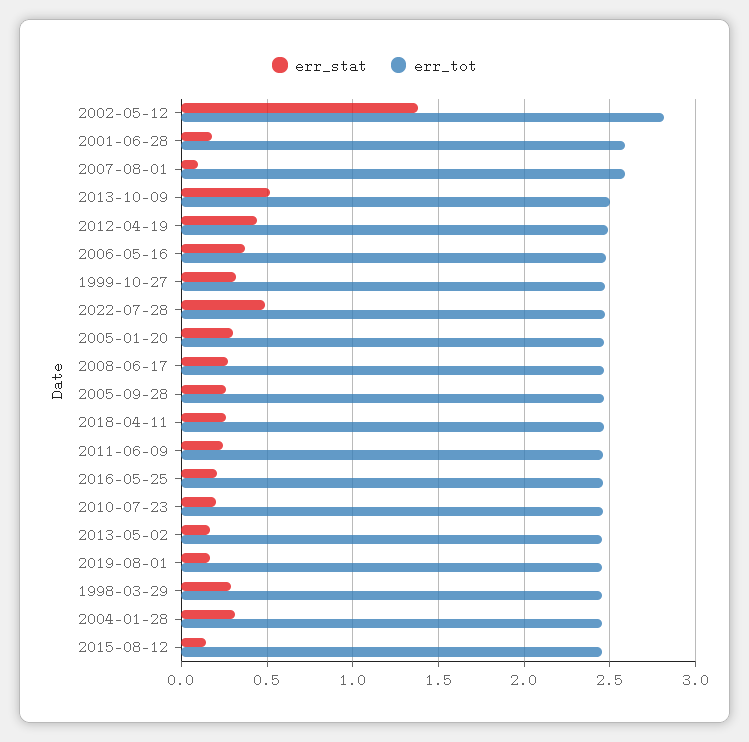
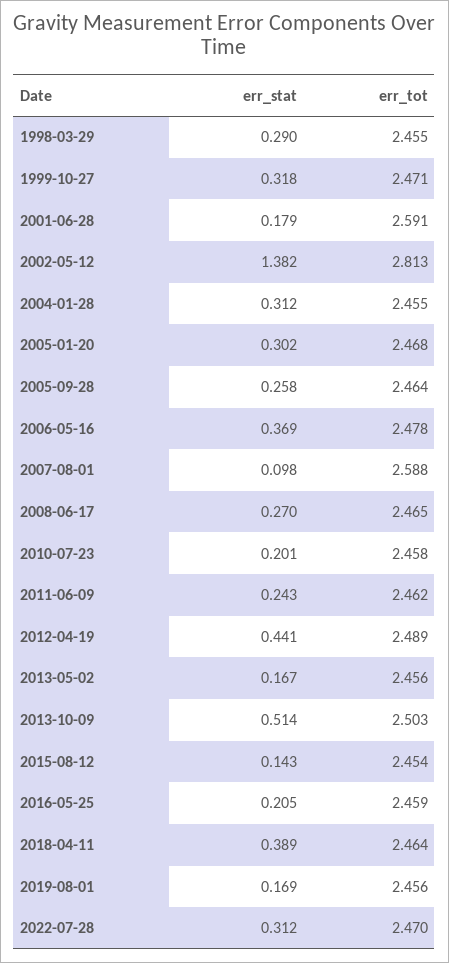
err_stat, 2022-07-28: 0.5 -> 0.312
err_stat, 2018-04-11: 0.25 -> 0.389

